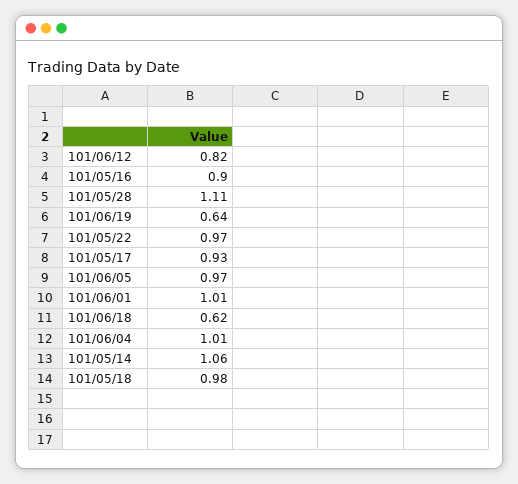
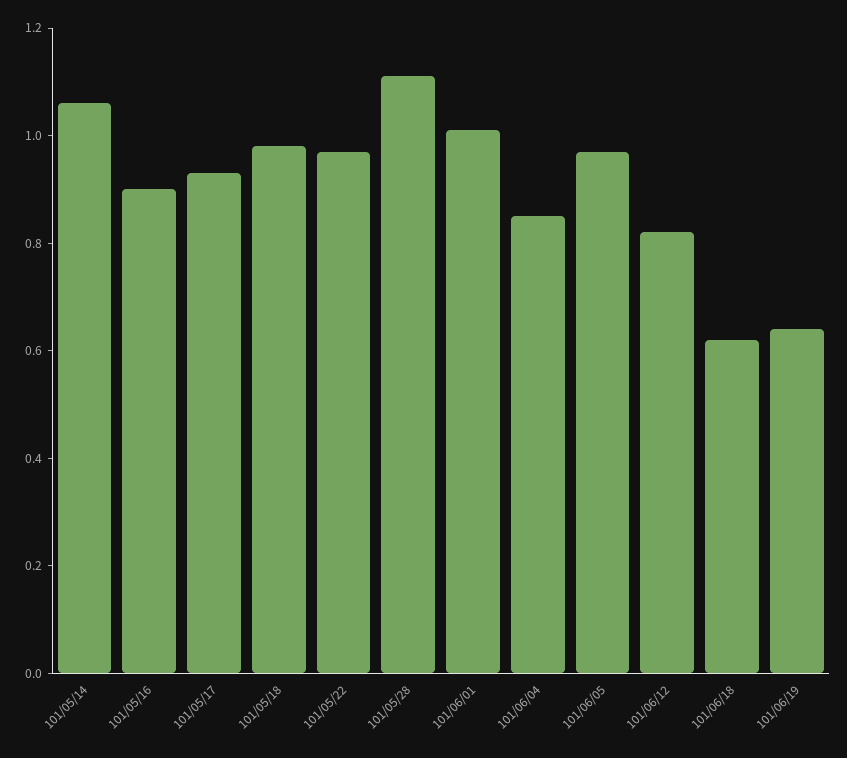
101/06/04: 1.01 -> 0.85

